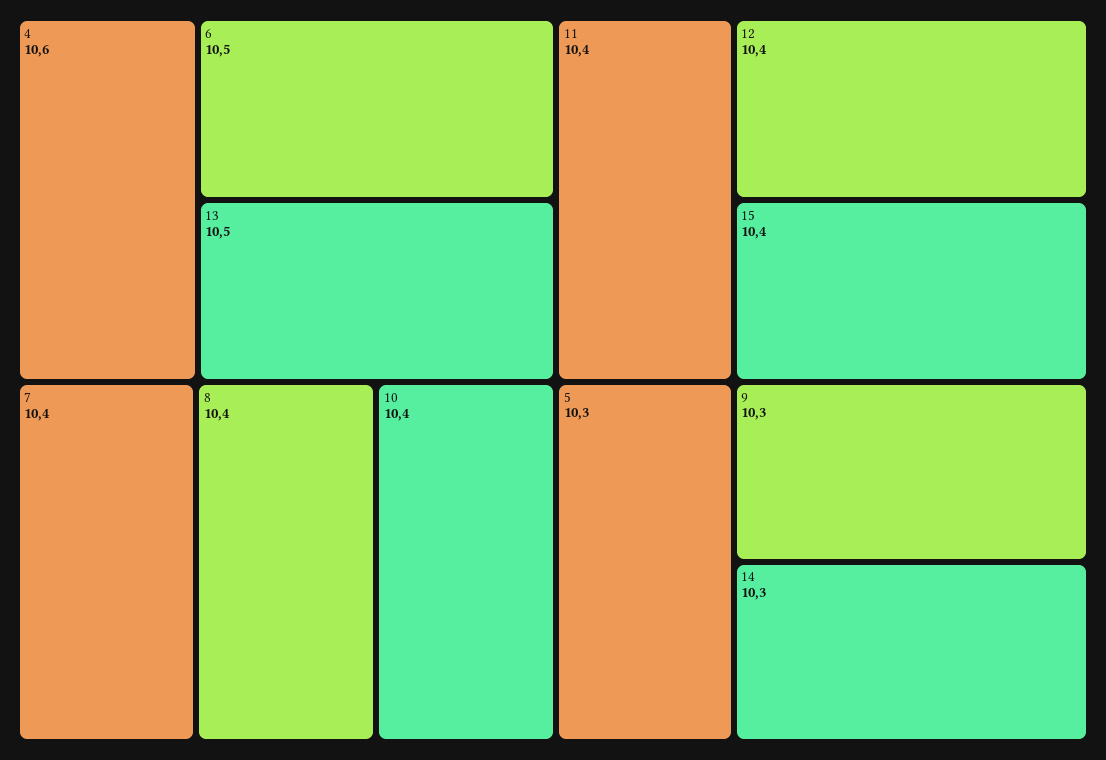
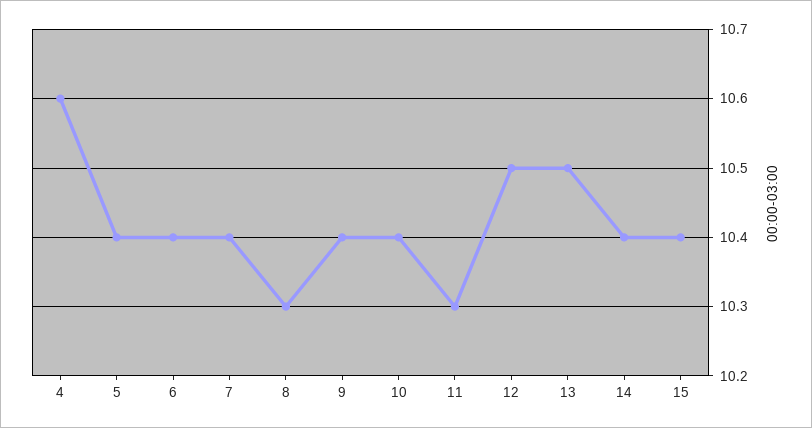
6: 10.5 -> 10.4
8: 10.4 -> 10.3
11: 10.4 -> 10.3
12: 10.4 -> 10.5
5: 10.3 -> 10.4
9: 10.3 -> 10.4
14: 10.3 -> 10.4

